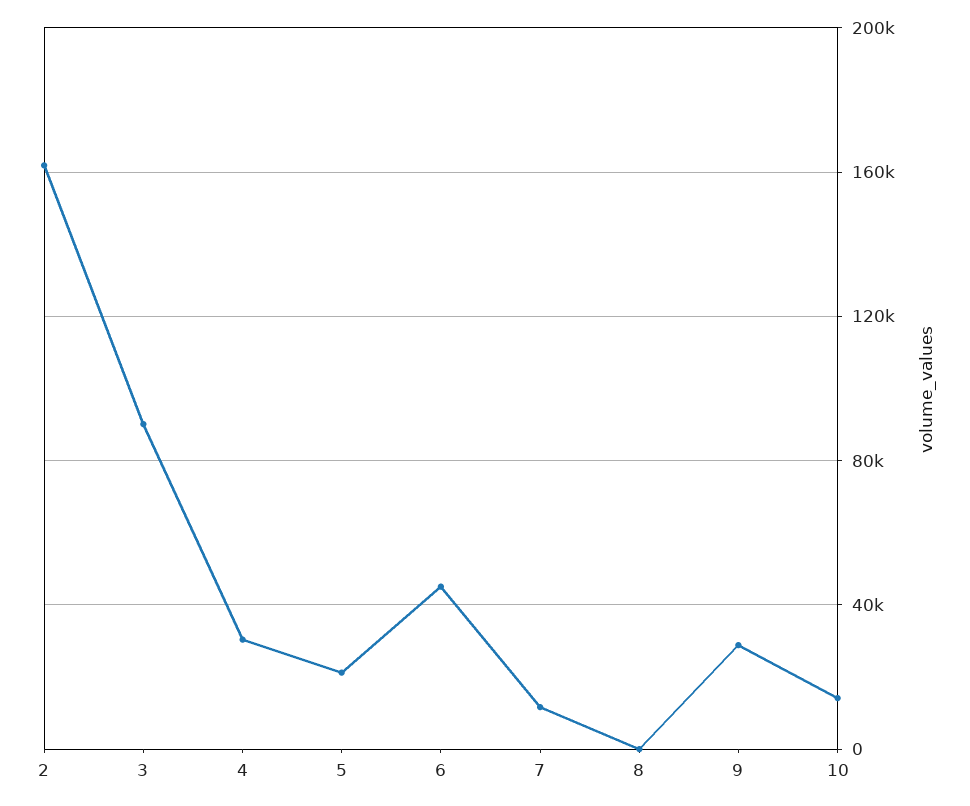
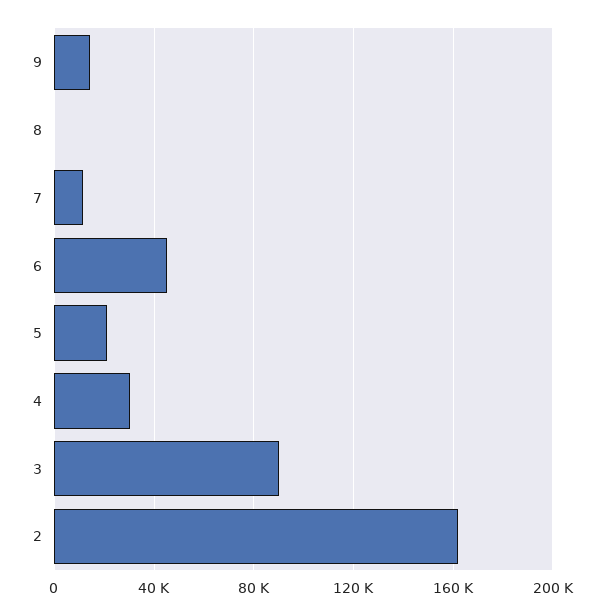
9: 30000 -> 15000
10: 15000 -> none

